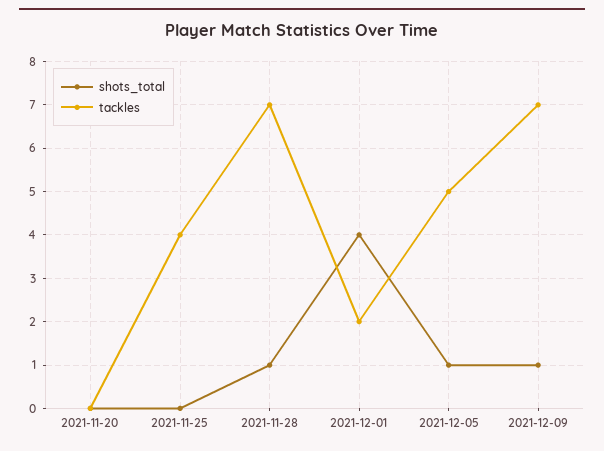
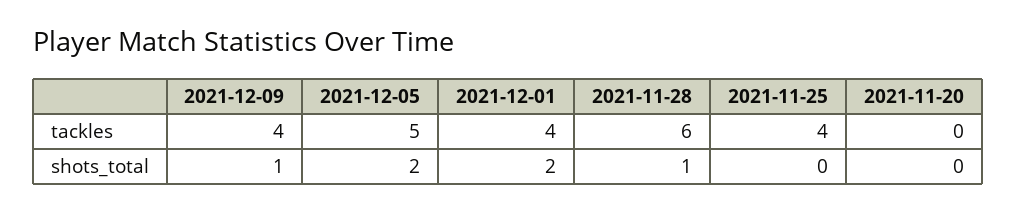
tackles, 2021-11-28: 7 -> 6
shots_total, 2021-12-01: 4 -> 2
tackles, 2021-12-01: 2 -> 4
shots_total, 2021-12-05: 1 -> 2
tackles, 2021-12-09: 7 -> 4

